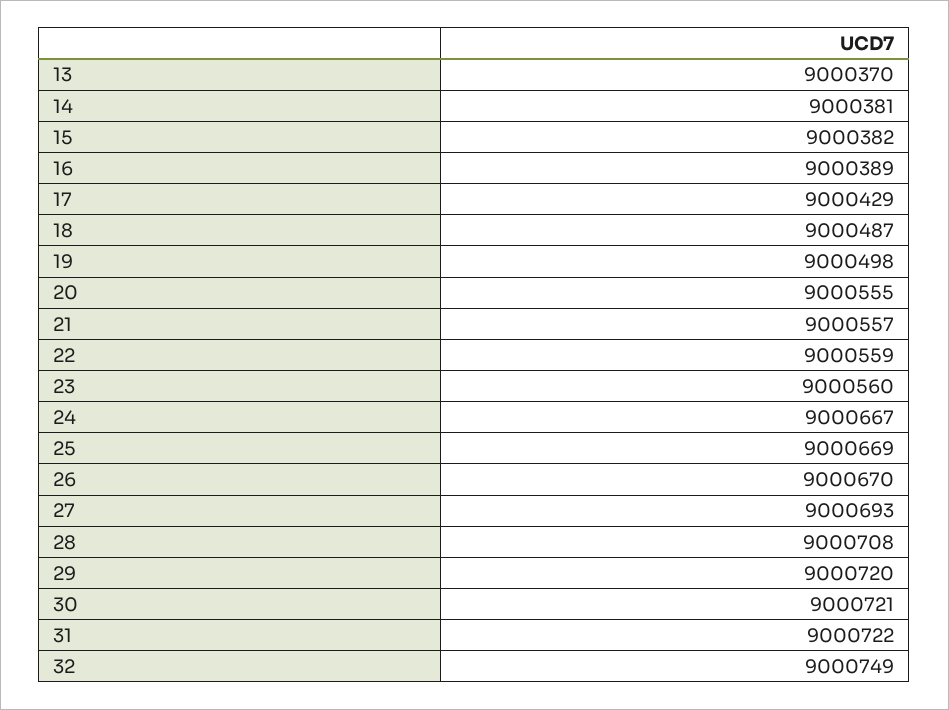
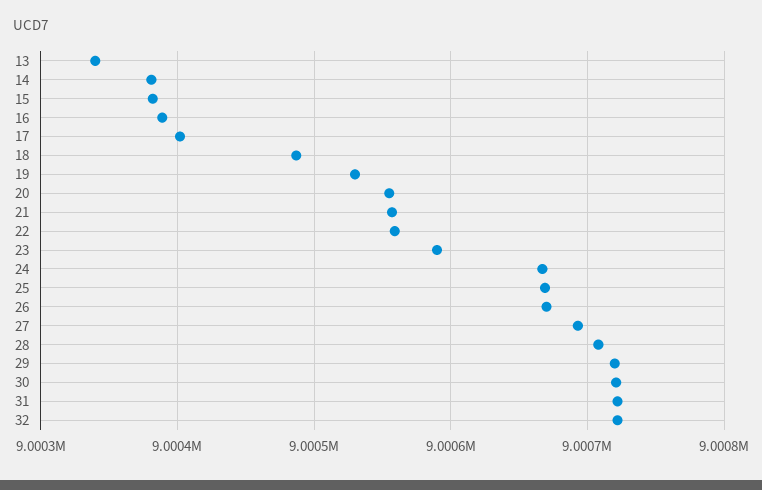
13: 9000370 -> 9000340
17: 9000429 -> 9000400
19: 9000498 -> 9000530
23: 9000560 -> 9000590
32: 9000749 -> 9000720

